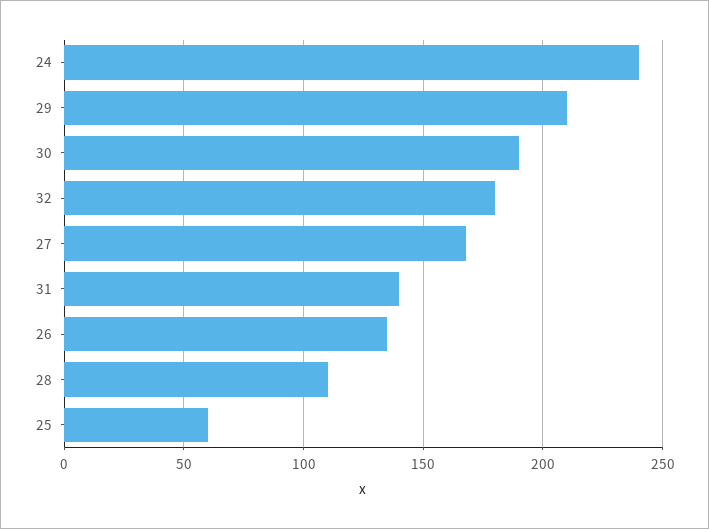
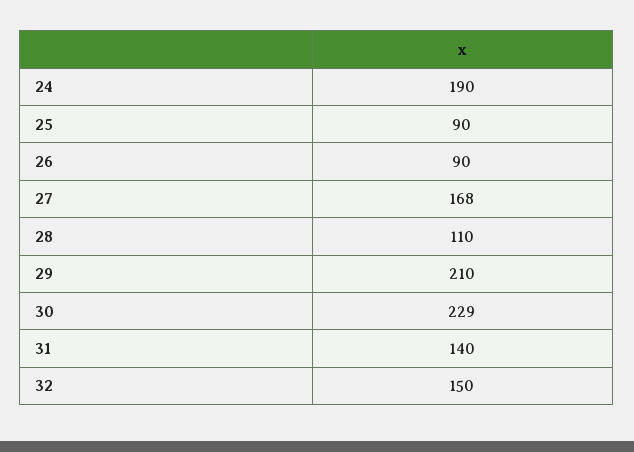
24: 240 -> 190
30: 190 -> 229
32: 180 -> 150
26: 135 -> 90
25: 60 -> 90

